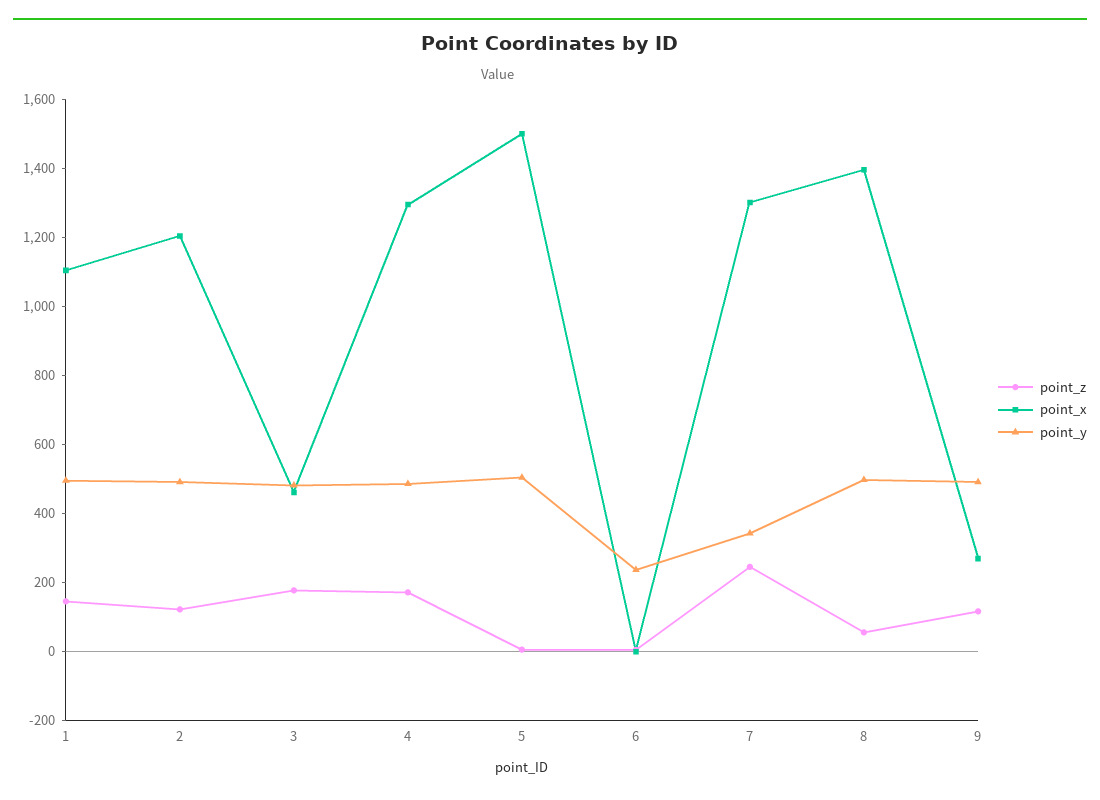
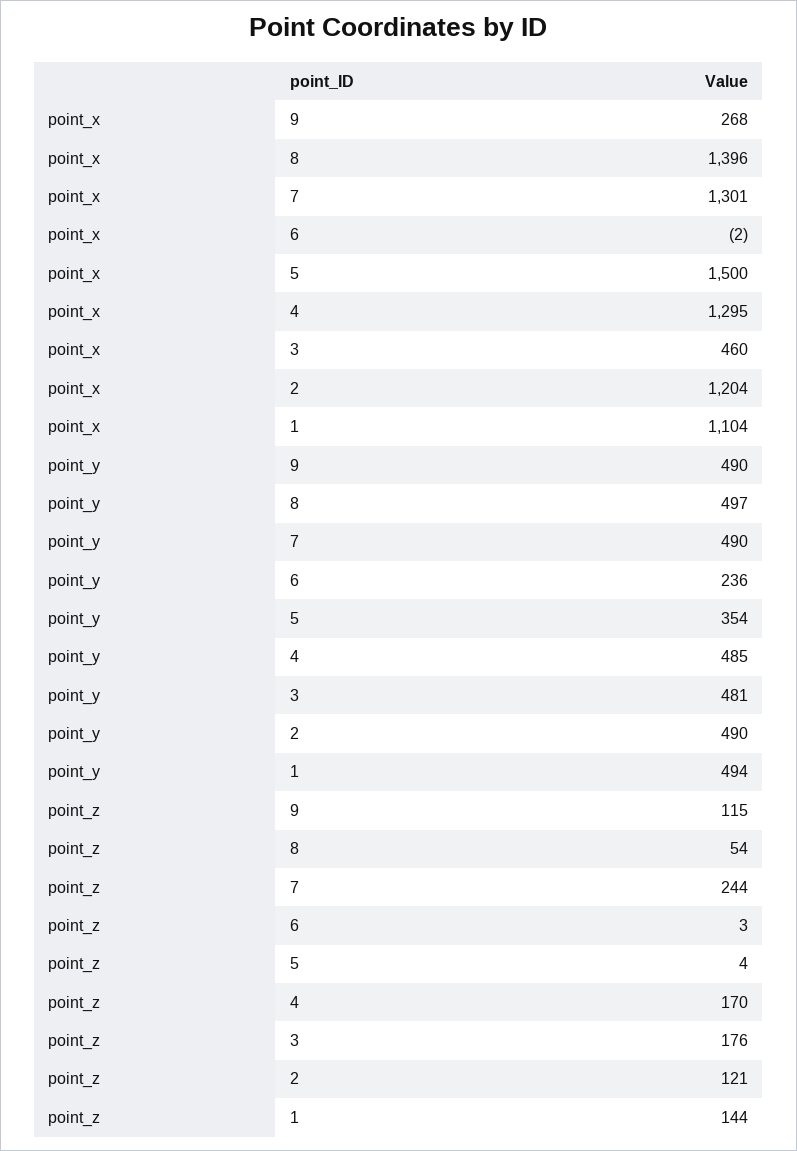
point_y, 5: 500 -> 354
point_y, 7: 350 -> 490

